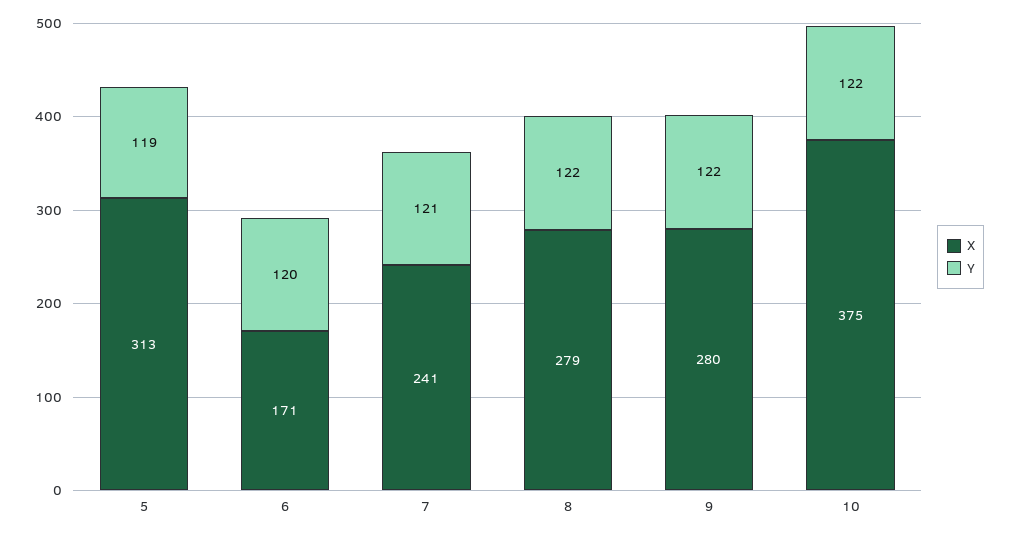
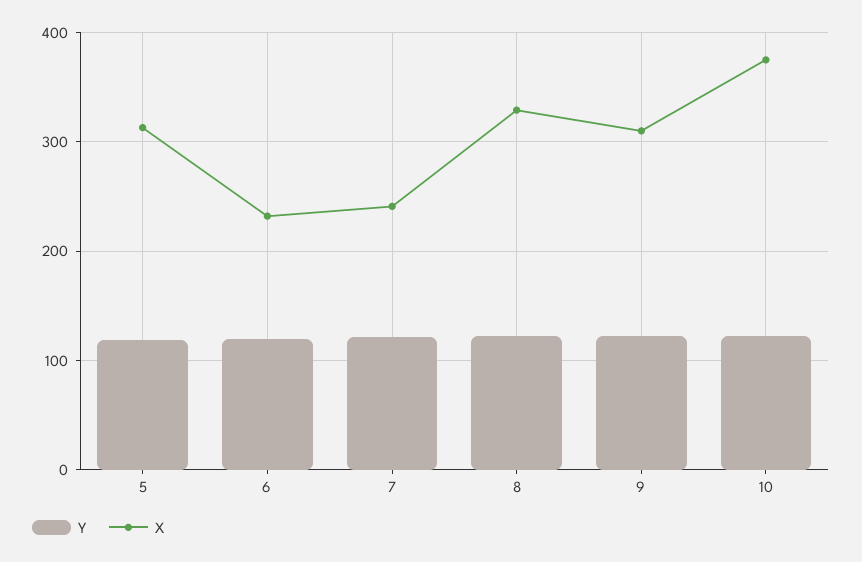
X, 6: 171 -> 230
X, 8: 279 -> 330
X, 9: 280 -> 310

